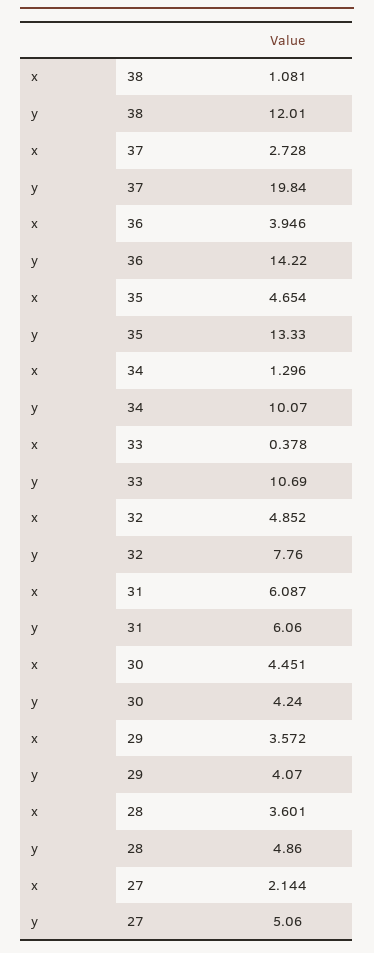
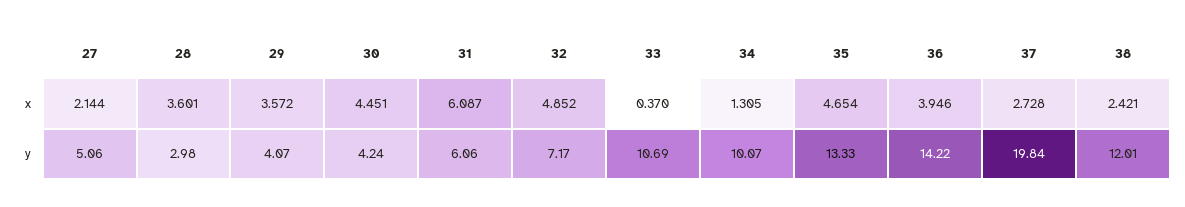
x, 38: 1.081 -> 2.421
x, 34: 1.296 -> 1.305
x, 33: 0.378 -> 0.37
y, 32: 7.76 -> 7.17
y, 28: 4.86 -> 2.98

